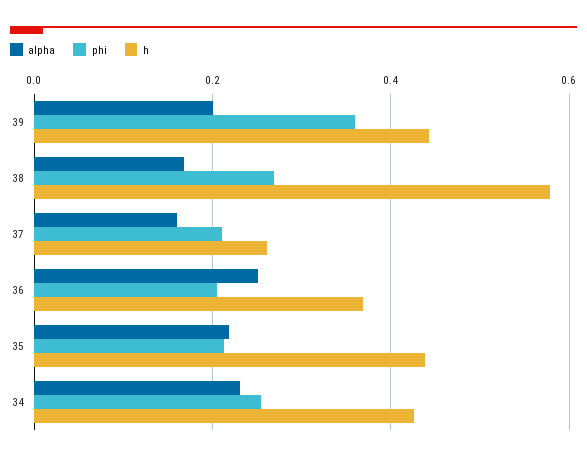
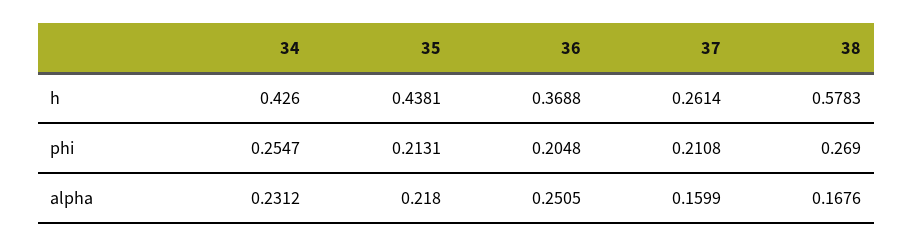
alpha, 39: 0.2 -> none
phi, 39: 0.36 -> none
h, 39: 0.44 -> none

